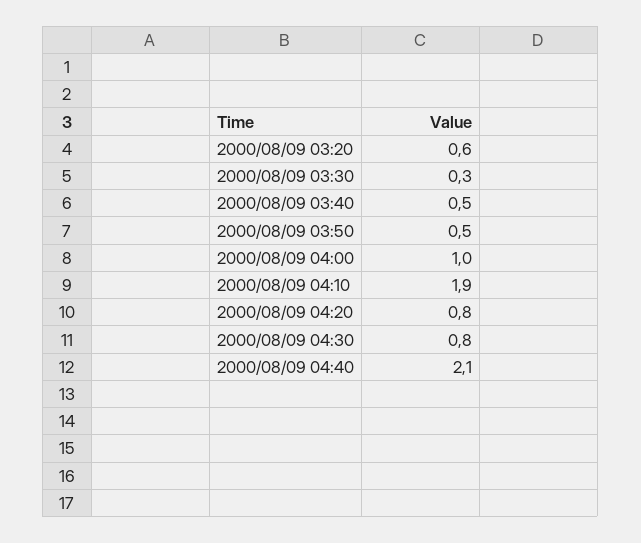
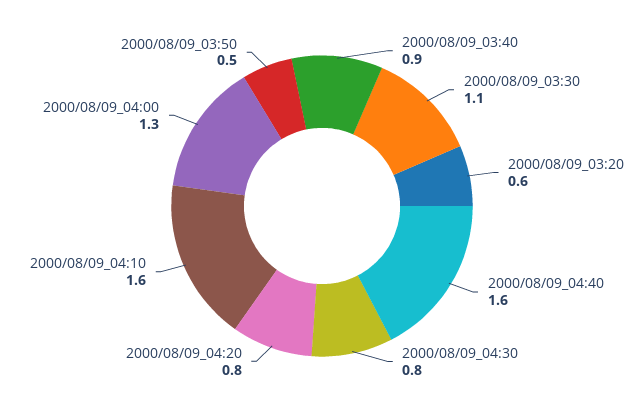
2000/08/09 03:30: 0.3 -> 1.1
2000/08/09 03:40: 0.5 -> 0.9
2000/08/09 04:00: 1 -> 1.3
2000/08/09 04:10: 1.9 -> 1.6
2000/08/09 04:40: 2.1 -> 1.6

